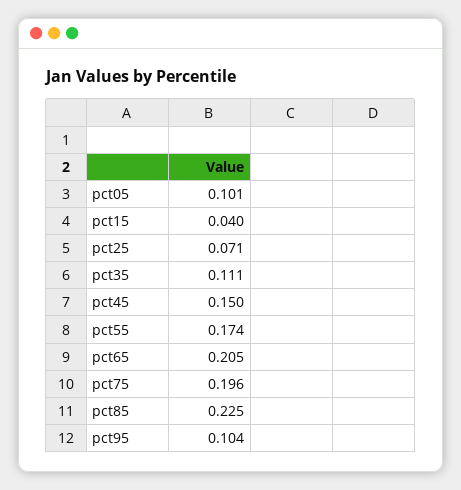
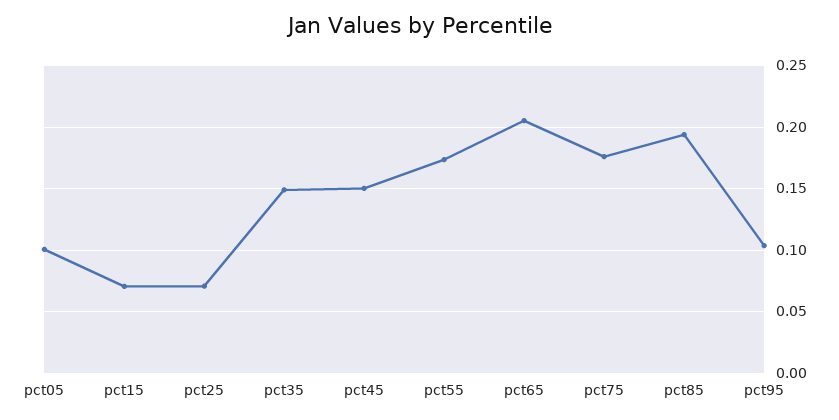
pct15: 0.04 -> 0.07
pct35: 0.111 -> 0.15
pct75: 0.196 -> 0.175
pct85: 0.225 -> 0.195

